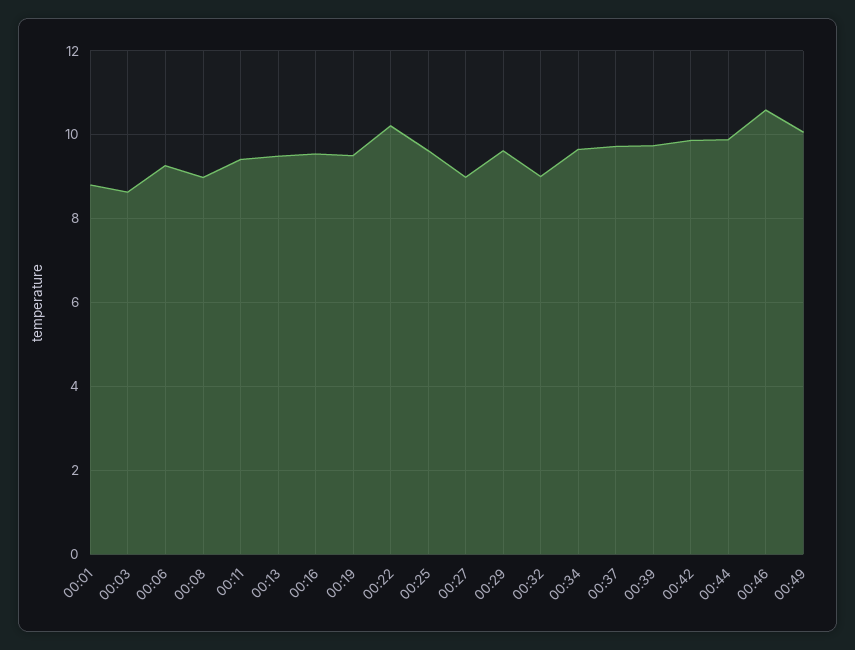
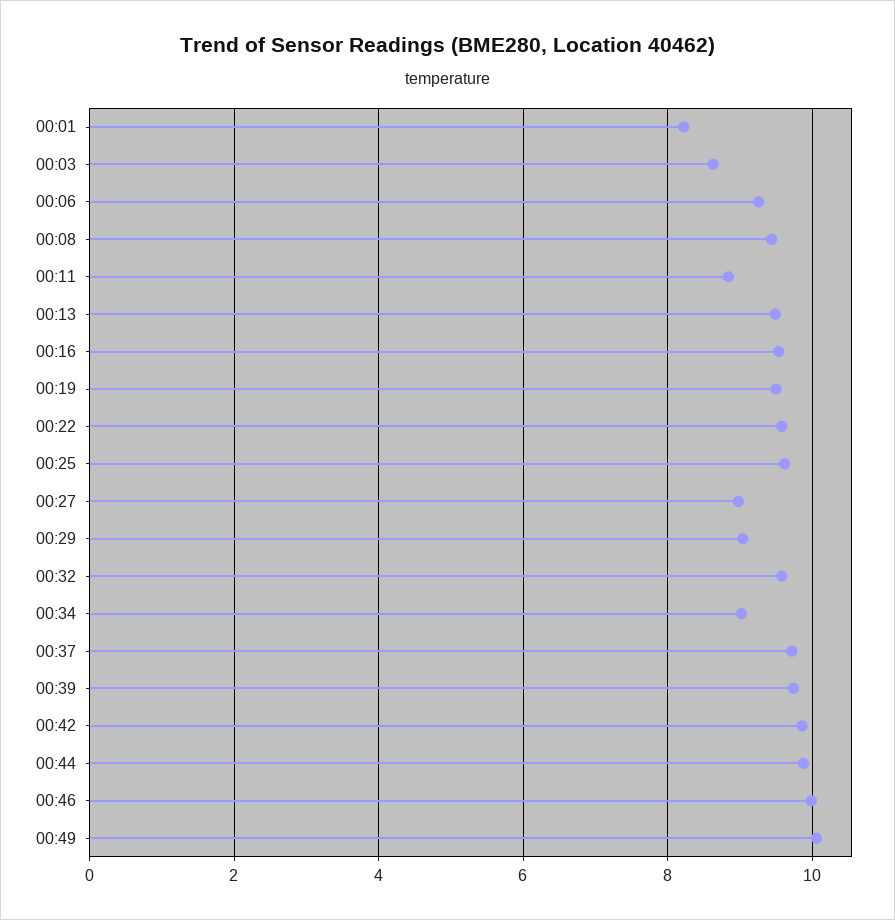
00:01: 8.8 -> 8.2
00:08: 9 -> 9.4
00:11: 9.4 -> 8.8
00:22: 10.2 -> 9.6
00:29: 9.6 -> 9
00:32: 9 -> 9.6
00:34: 9.6 -> 9
00:46: 10.6 -> 10

